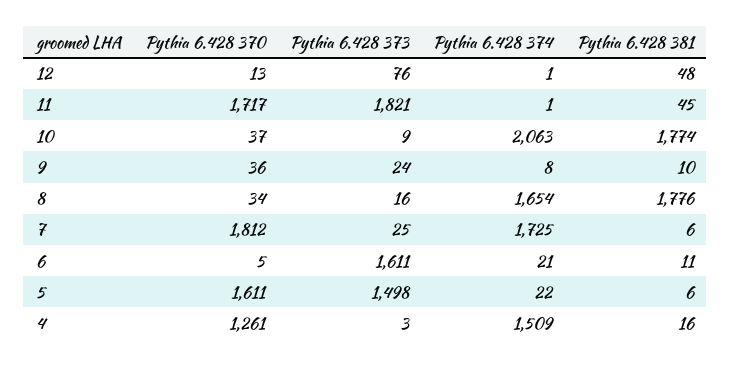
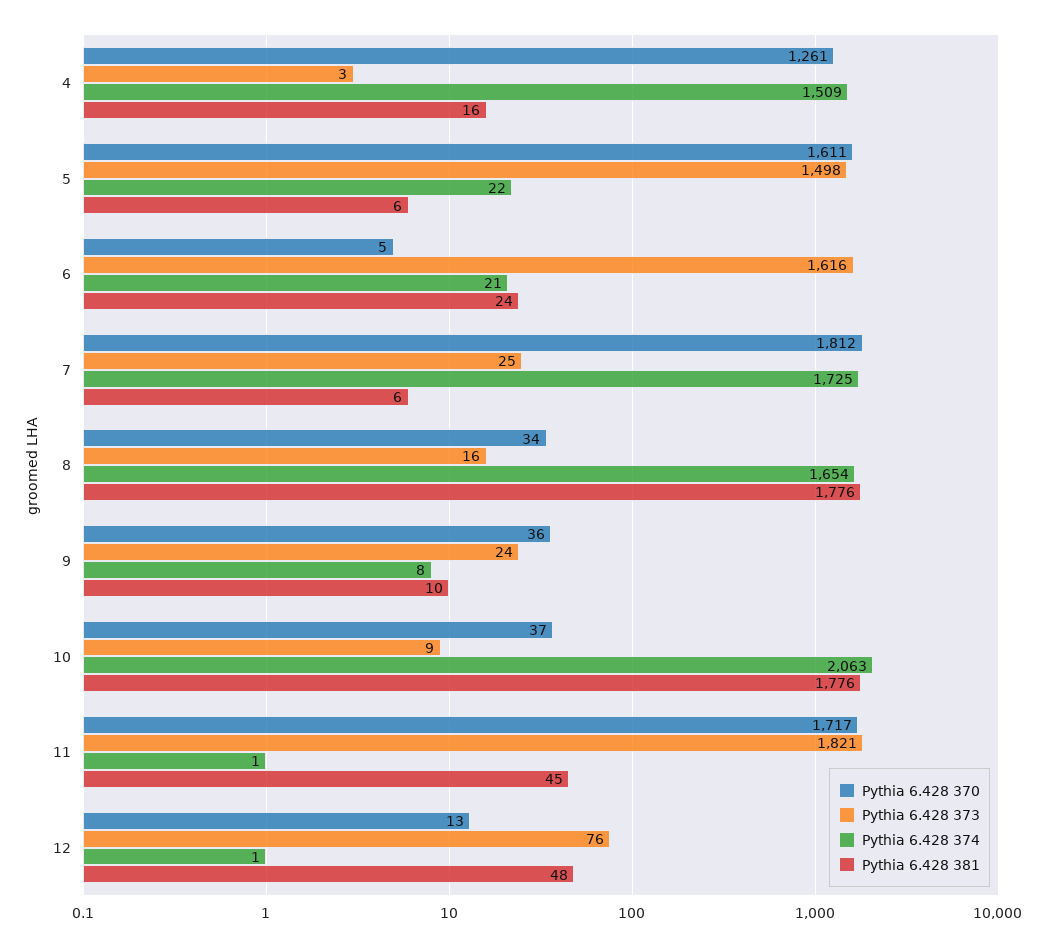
Pythia 6.428 381, 10: 1774 -> 1776
Pythia 6.428 373, 6: 1611 -> 1616
Pythia 6.428 381, 6: 11 -> 24

